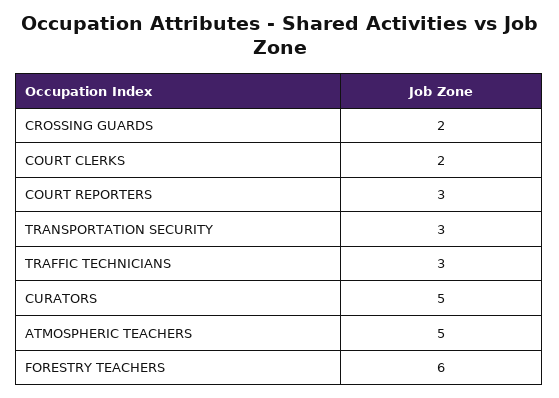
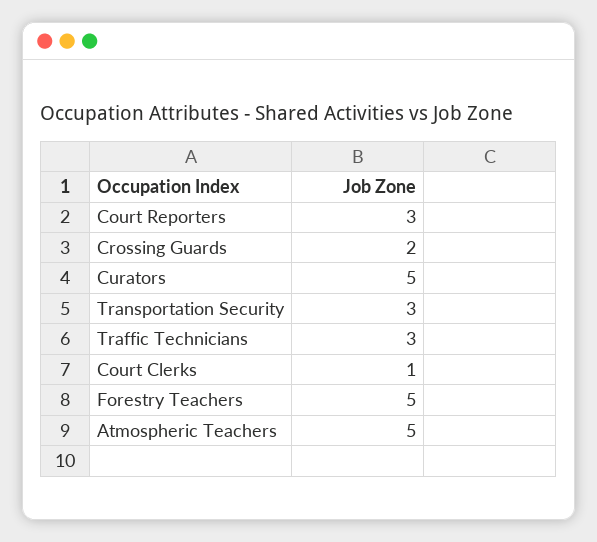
COURT CLERKS: 2 -> 1
FORESTRY TEACHERS: 6 -> 5

